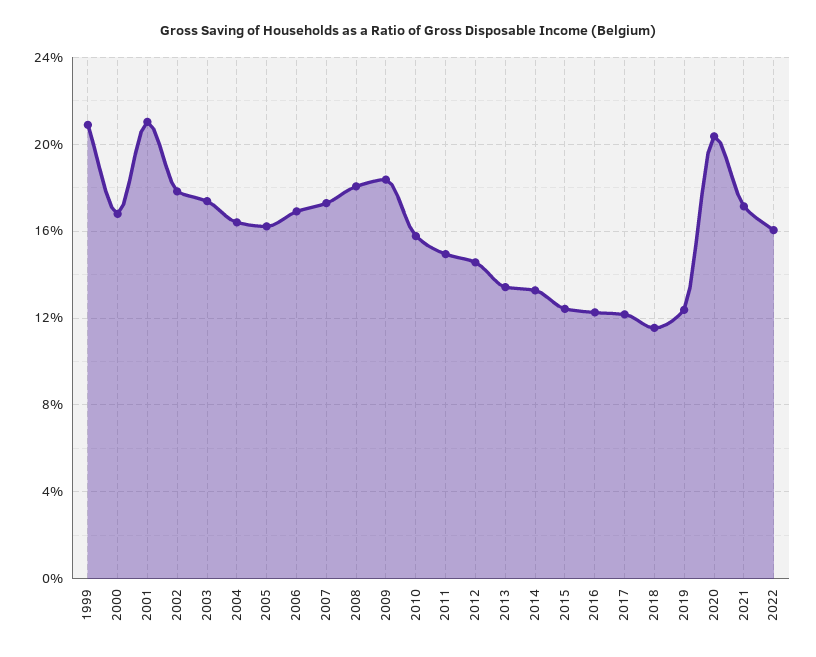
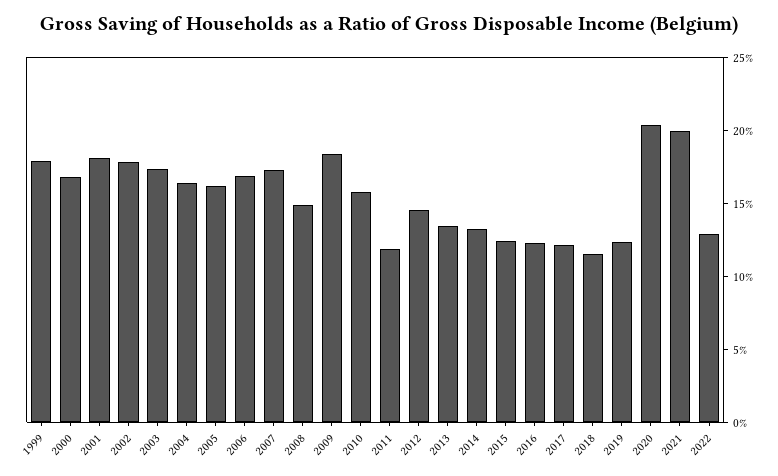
1999: 21 -> 18
2001: 21 -> 18
2008: 18 -> 15
2011: 15 -> 12
2021: 17 -> 20
2022: 16 -> 13

